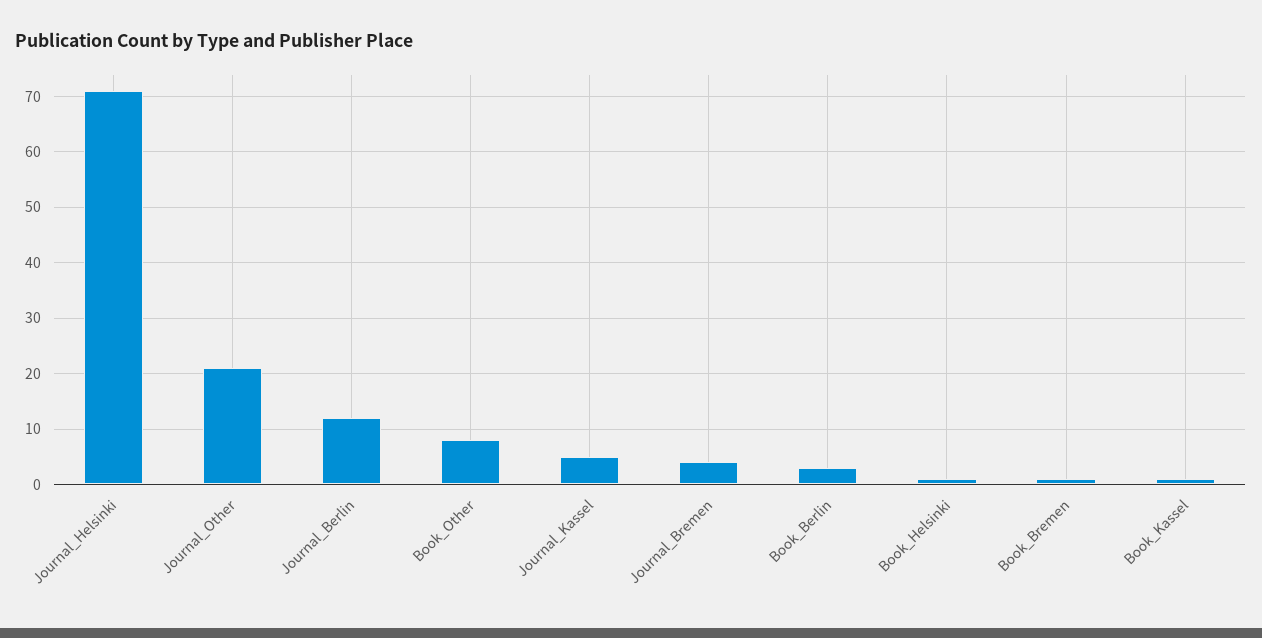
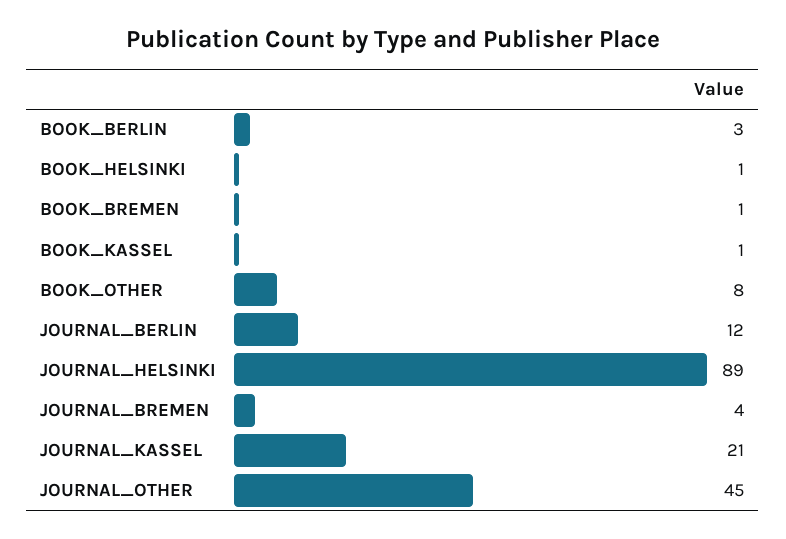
Journal_Helsinki: 70 -> 89
Journal_Other: 20 -> 45
Journal_Kassel: 5 -> 21

